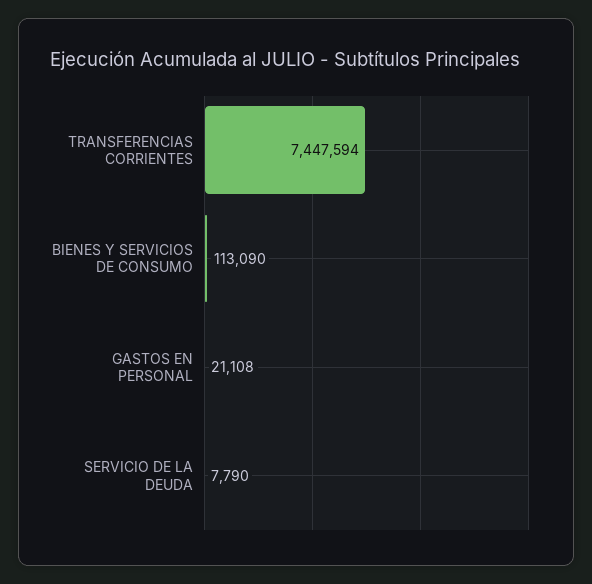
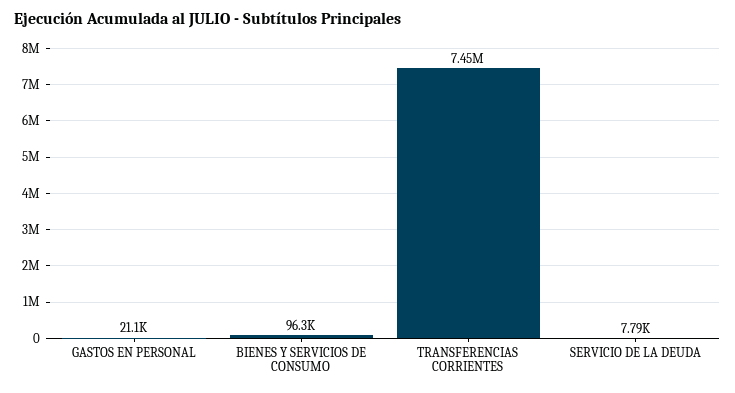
BIENES Y SERVICIOS DE CONSUMO: 113090 -> 96300

